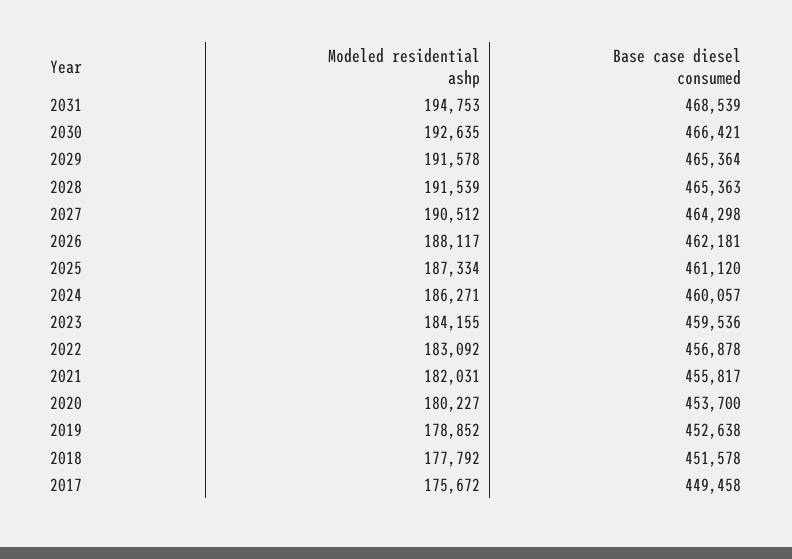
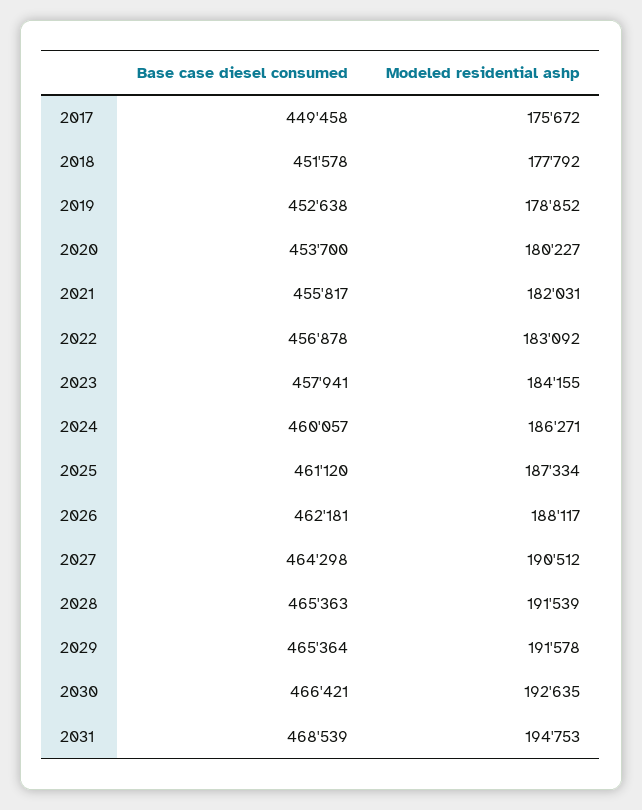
Base case diesel consumed, 2023: 459536 -> 457941

